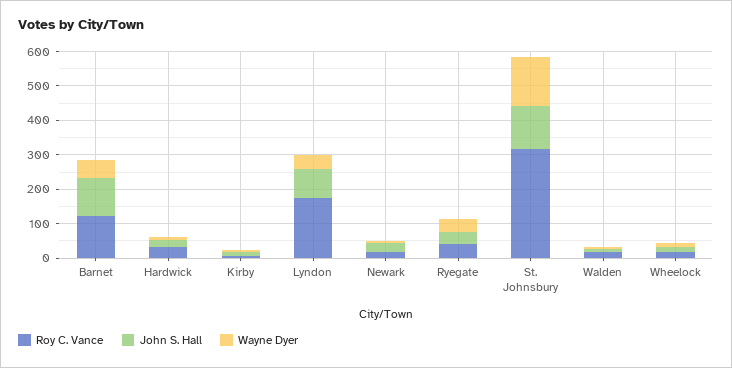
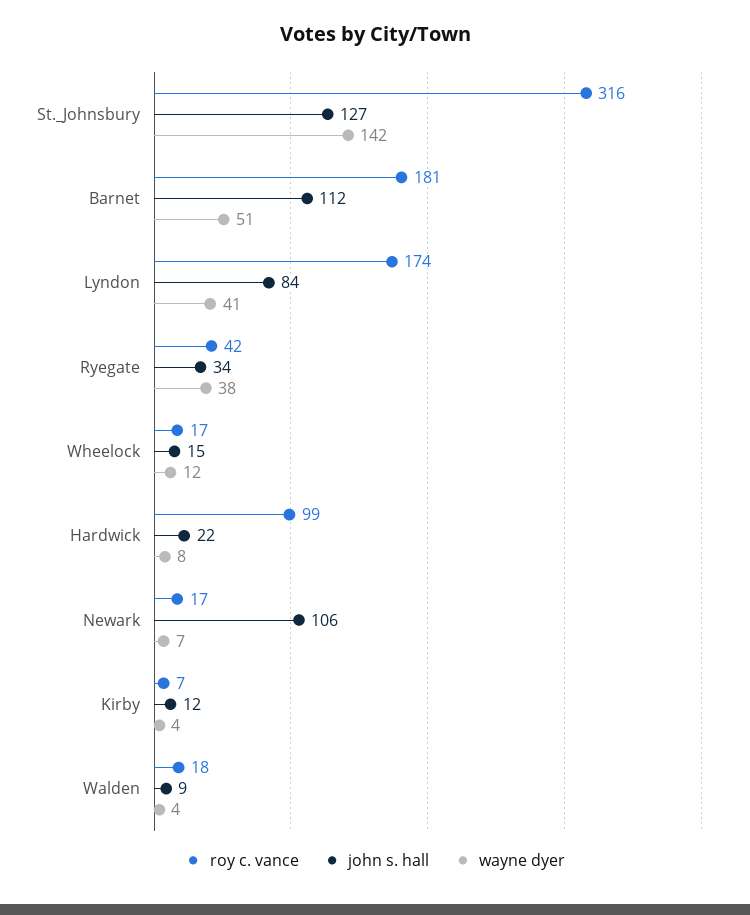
Roy C. Vance, Barnet: 125 -> 181
Roy C. Vance, Hardwick: 25 -> 99
John S. Hall, Newark: 25 -> 106

